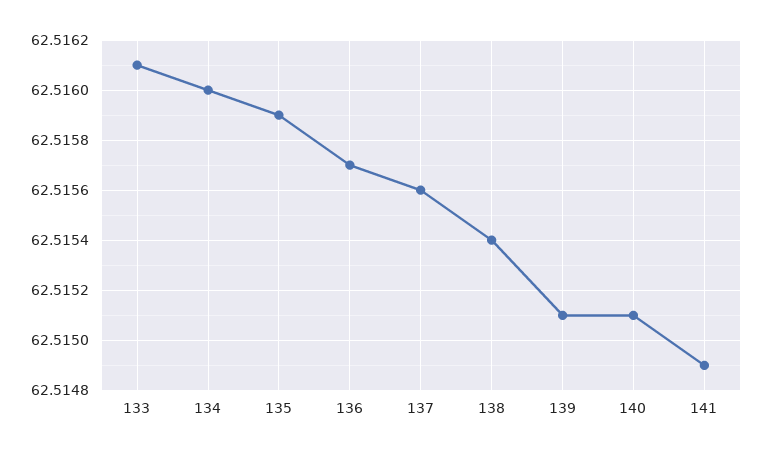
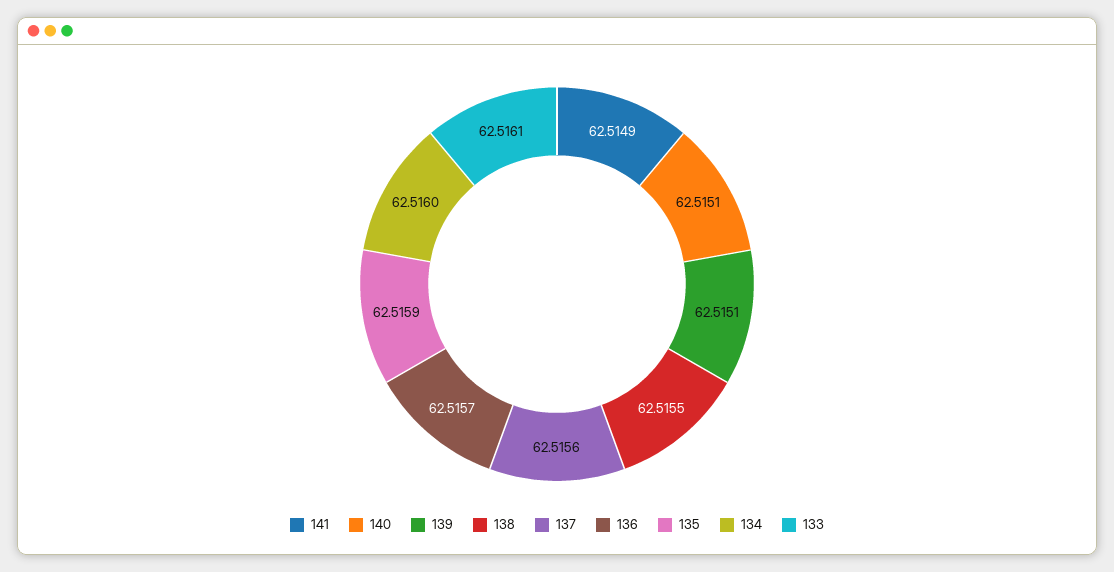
138: 62.5154 -> 62.5155

